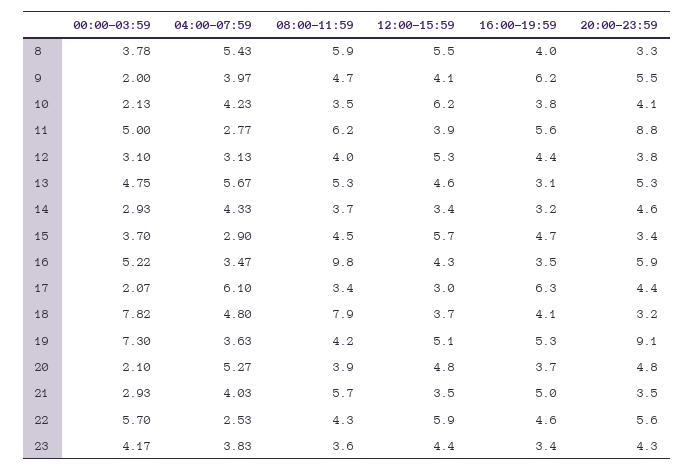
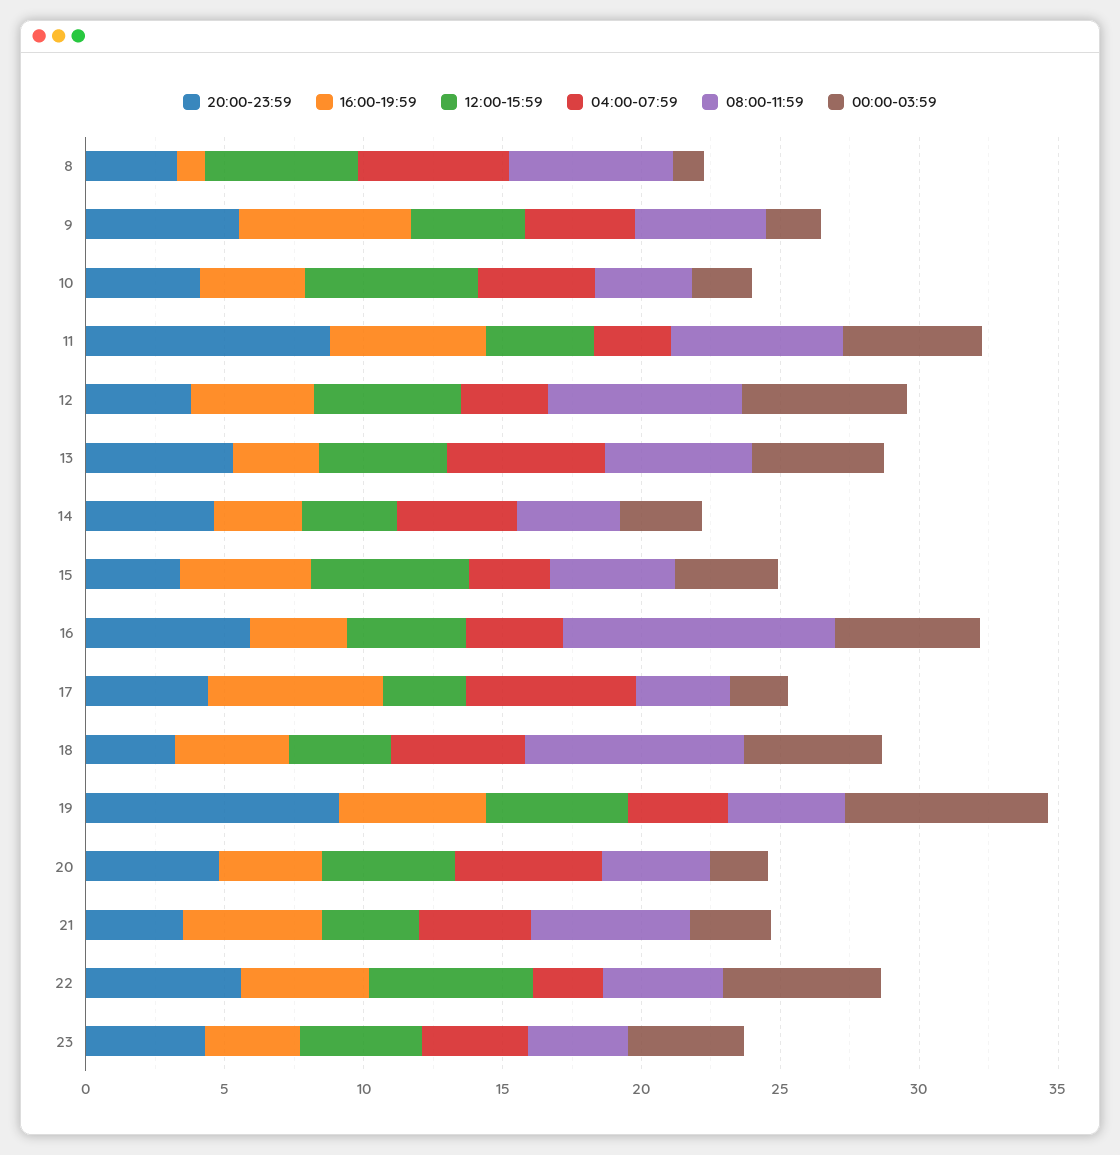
00:00-03:59, 8: 3.78 -> 1
16:00-19:59, 8: 4 -> 1
00:00-03:59, 12: 3.1 -> 6
08:00-11:59, 12: 4 -> 7
00:00-03:59, 18: 7.82 -> 5

